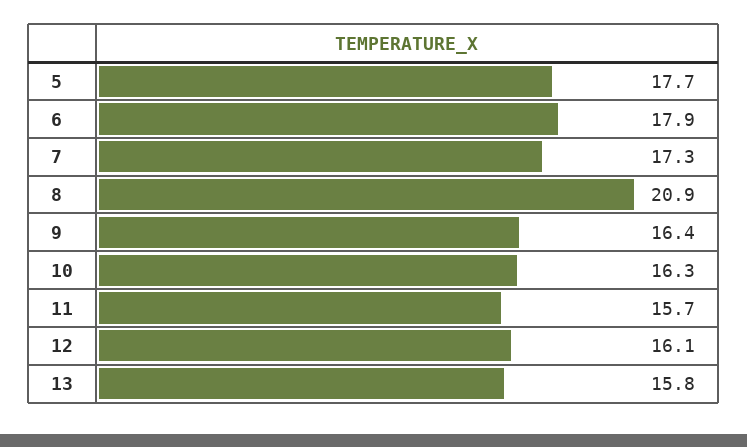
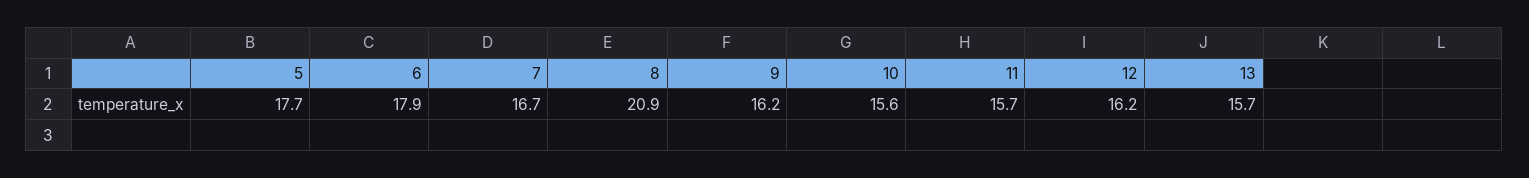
7: 17.3 -> 16.7
9: 16.4 -> 16.2
10: 16.3 -> 15.6
12: 16.1 -> 16.2
13: 15.8 -> 15.7

